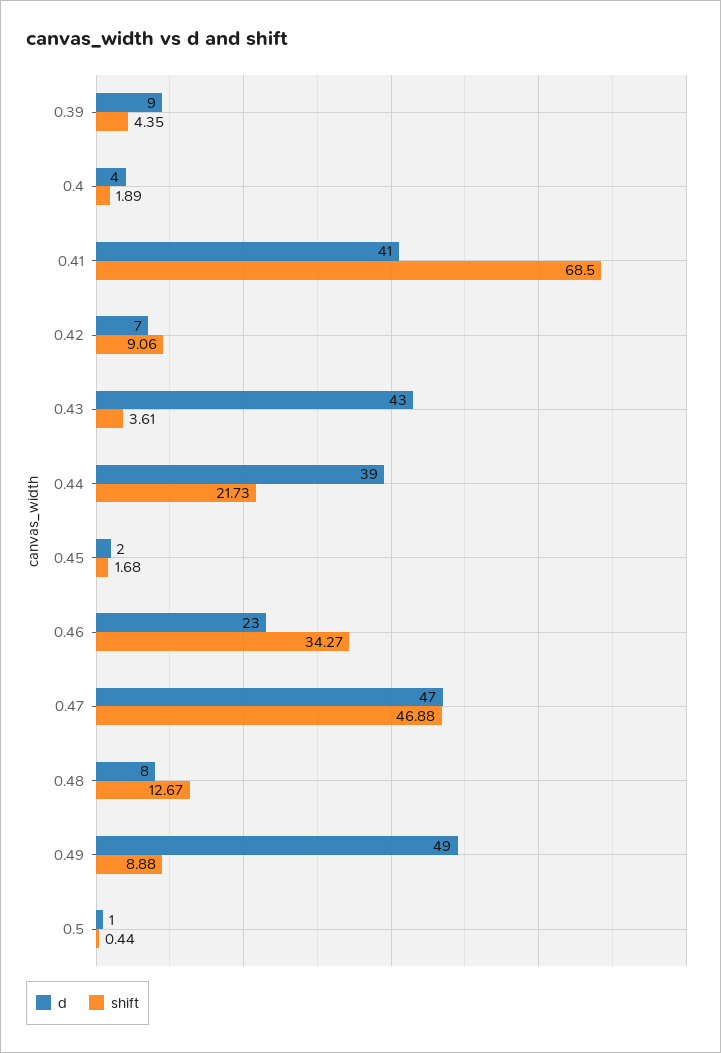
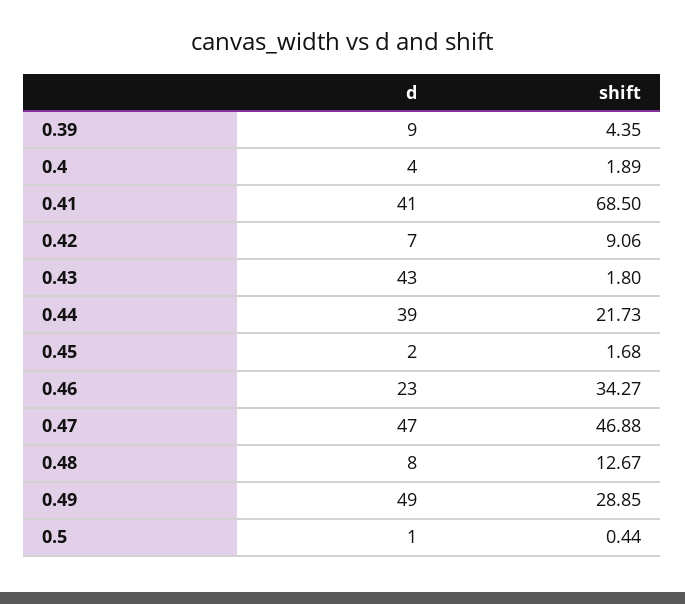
shift, 0.43: 3.61 -> 1.8
shift, 0.49: 8.88 -> 28.85

